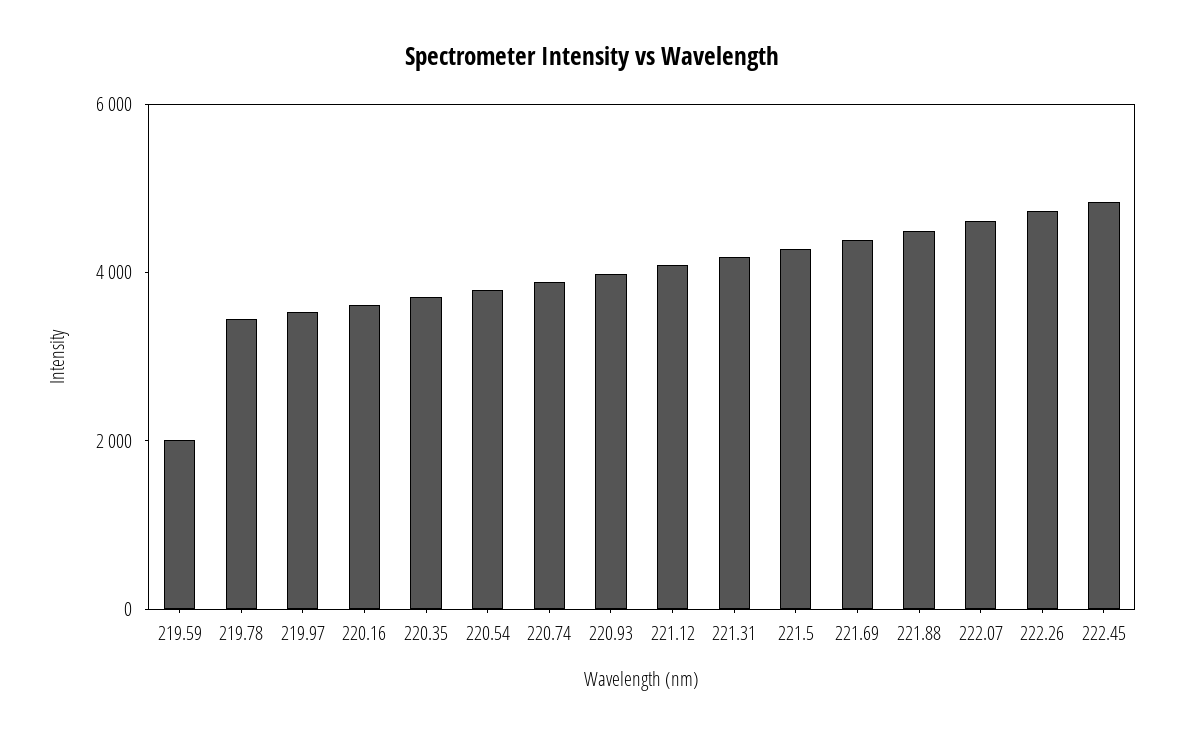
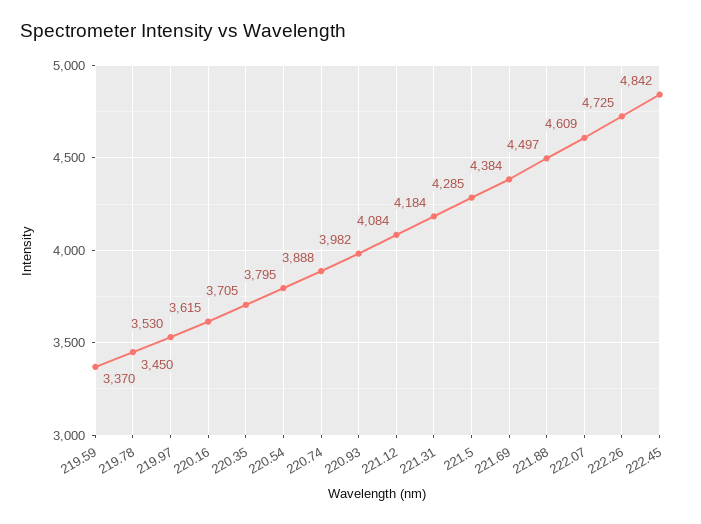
219.59: 2000 -> 3370

